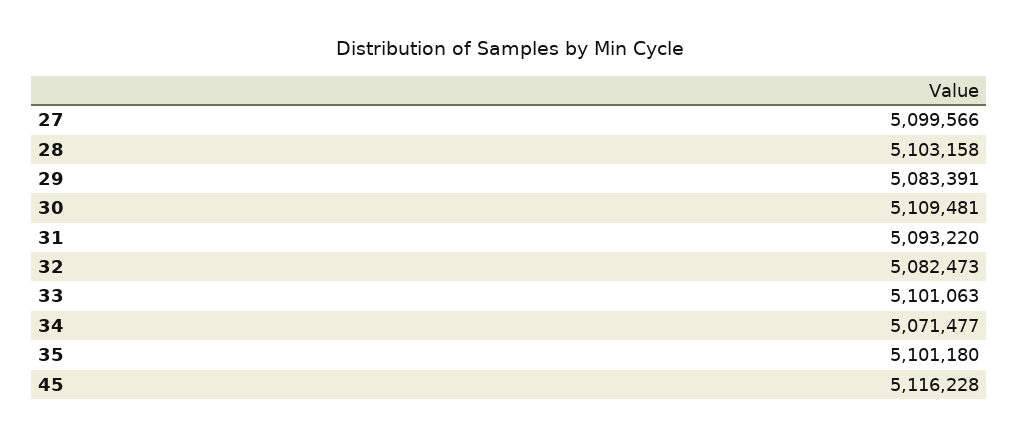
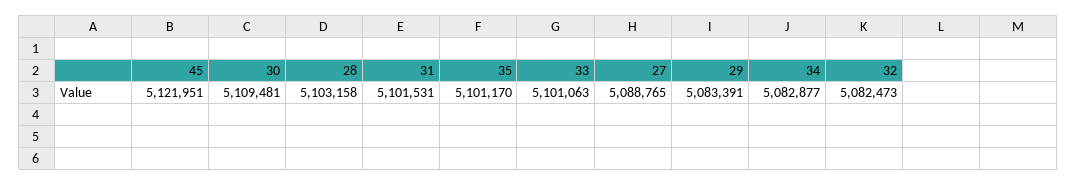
27: 5099566 -> 5088765
31: 5093220 -> 5101531
34: 5071477 -> 5082877
35: 5101180 -> 5101170
45: 5116228 -> 5121951

